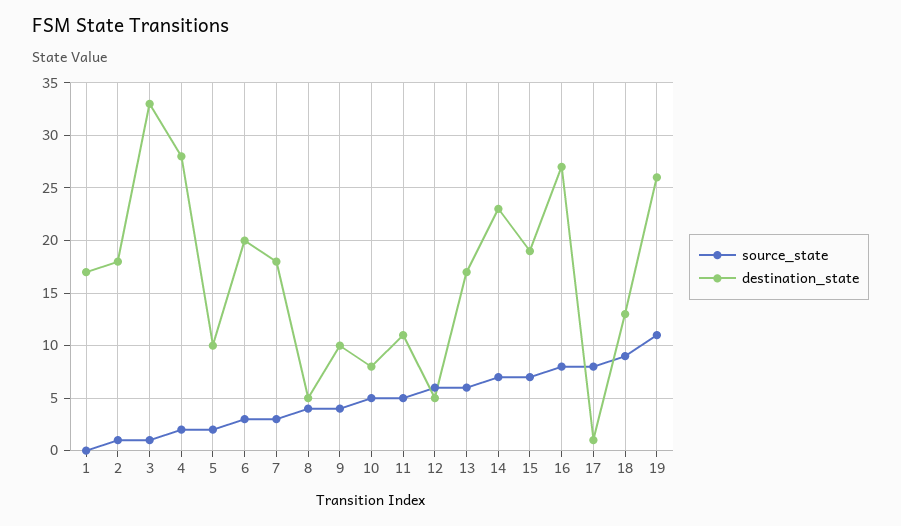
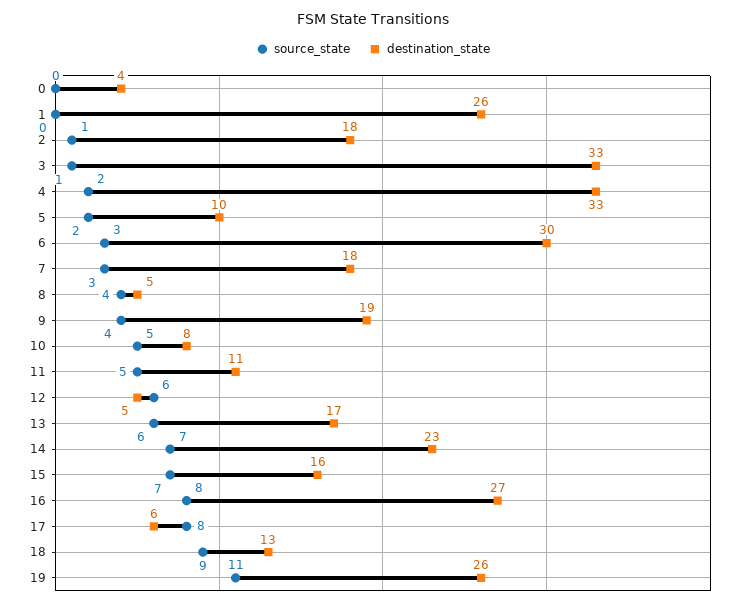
destination_state, 1: 17 -> 26
destination_state, 4: 28 -> 33
destination_state, 6: 20 -> 30
destination_state, 9: 10 -> 19
destination_state, 15: 19 -> 16
destination_state, 17: 1 -> 6
source_state, 0: none -> 0
destination_state, 0: none -> 4

